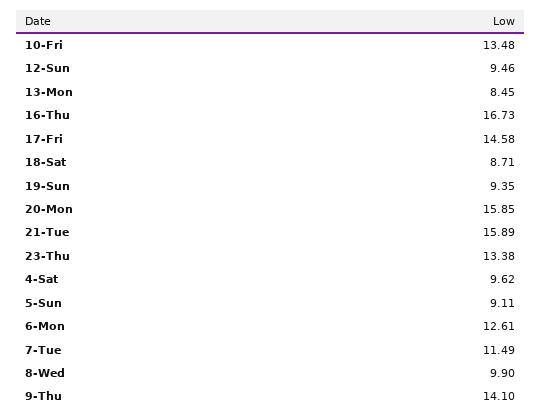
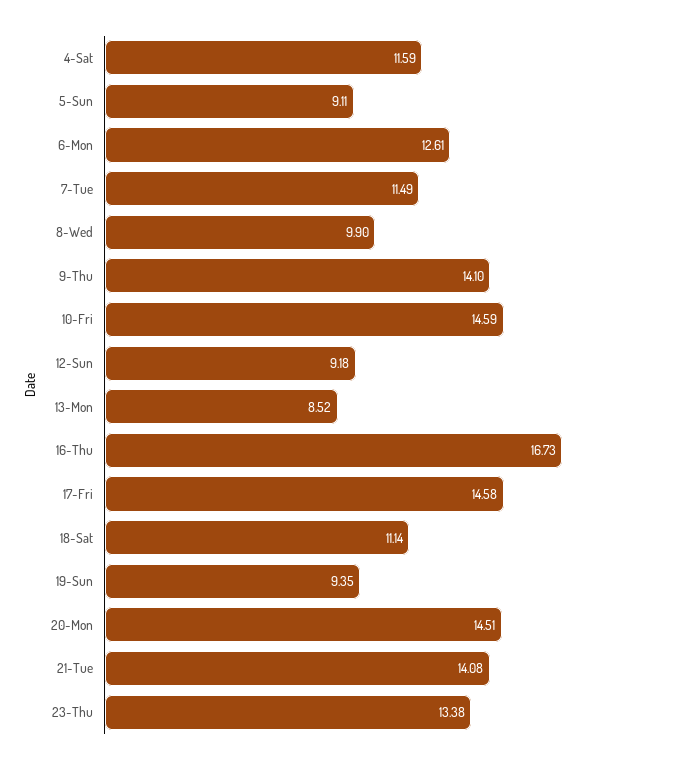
10-Fri: 13.48 -> 14.59
12-Sun: 9.46 -> 9.18
13-Mon: 8.45 -> 8.52
18-Sat: 8.71 -> 11.14
20-Mon: 15.85 -> 14.51
21-Tue: 15.89 -> 14.08
4-Sat: 9.62 -> 11.59

